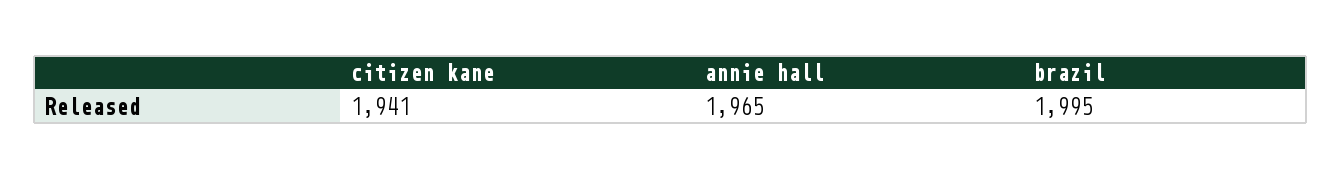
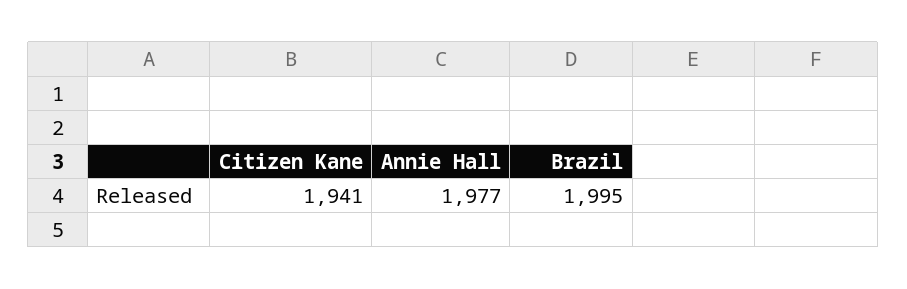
annie hall: 1965 -> 1977

